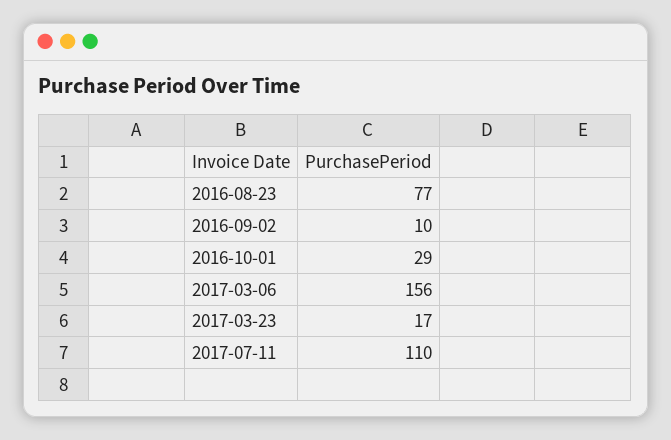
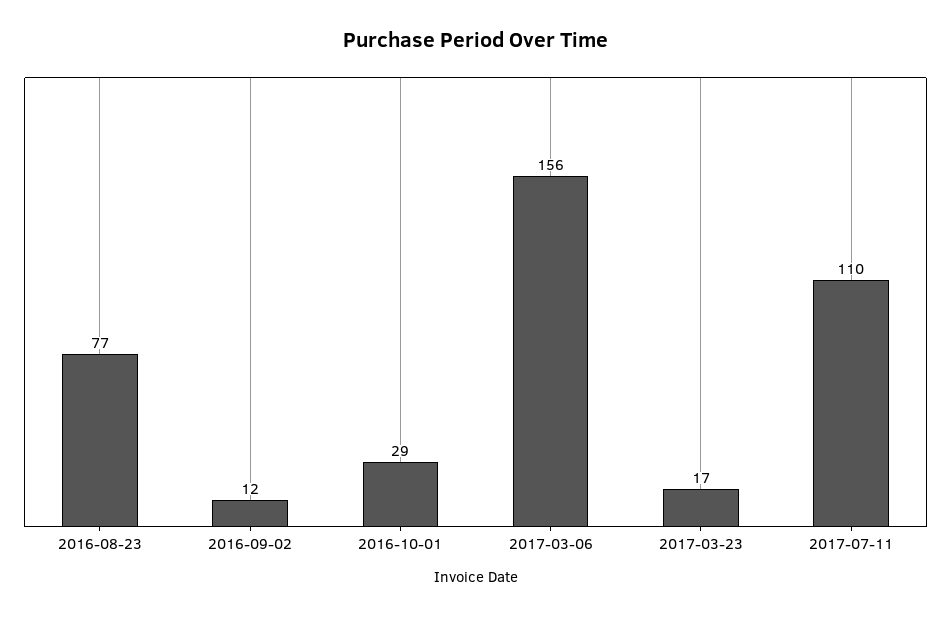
2016-09-02: 10 -> 12

